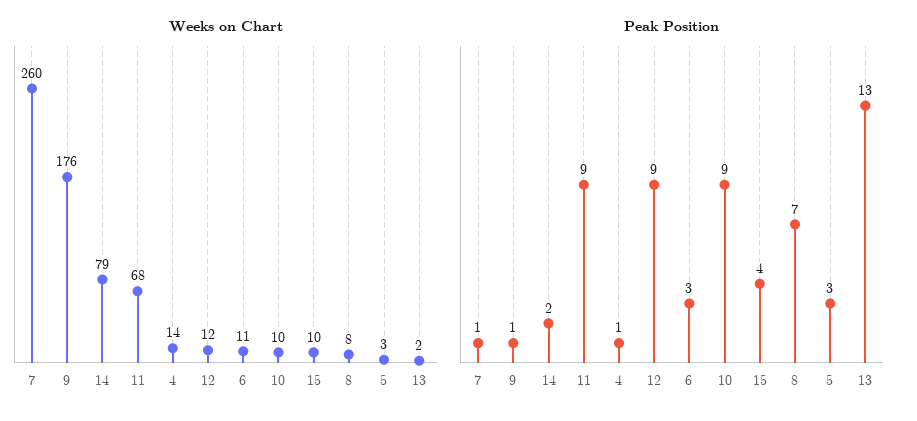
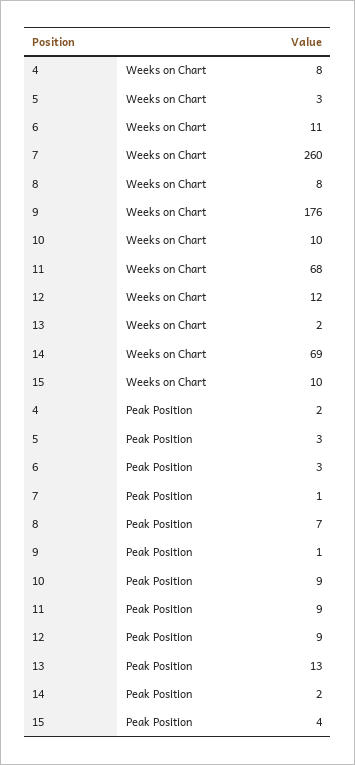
Weeks on Chart, 14: 79 -> 69
Weeks on Chart, 4: 14 -> 8
Peak Position, 4: 1 -> 2

